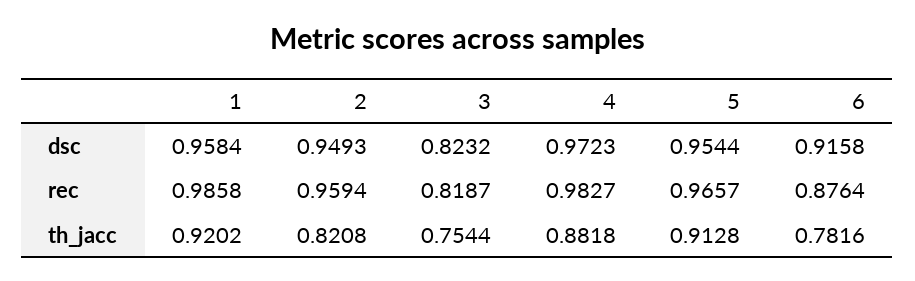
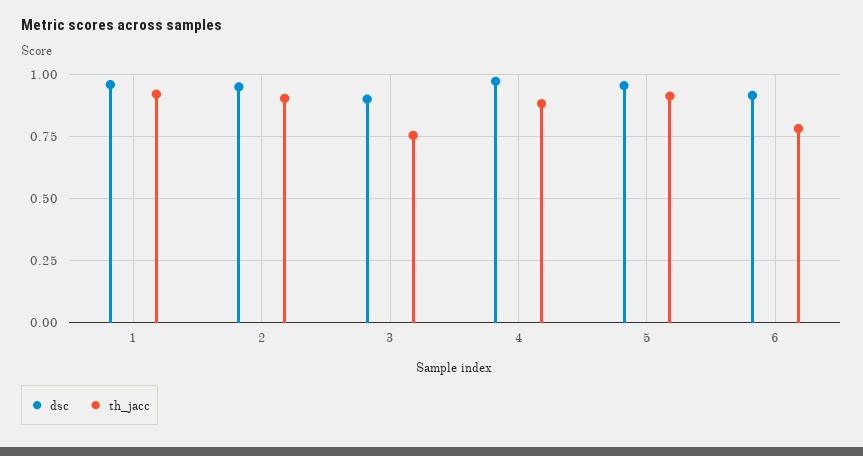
dsc, 3: 0.8232 -> 0.9
rec, 1: 0.9858 -> none
rec, 2: 0.9594 -> none
rec, 3: 0.8187 -> none
rec, 4: 0.9827 -> none
rec, 5: 0.9657 -> none
rec, 6: 0.8764 -> none
th_jacc, 2: 0.8208 -> 0.9

